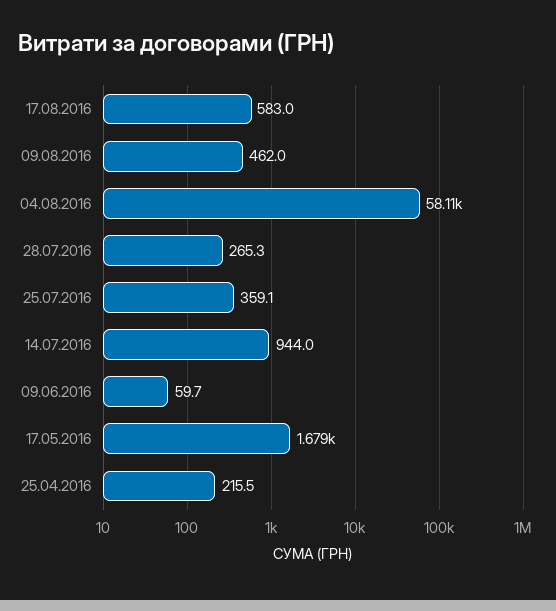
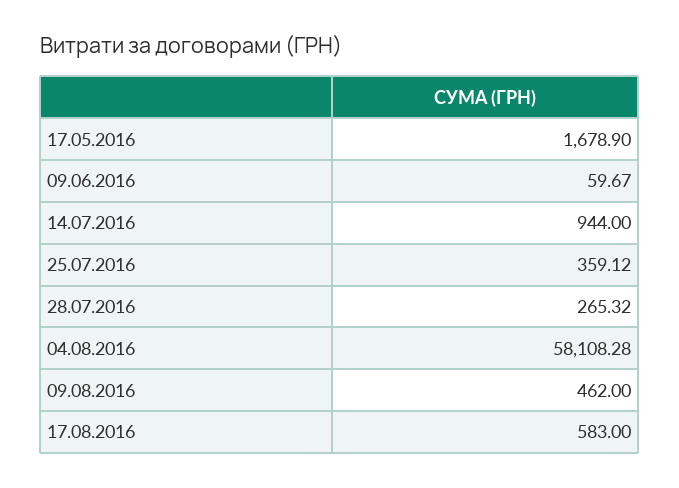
25.04.2016: 215.5 -> none

